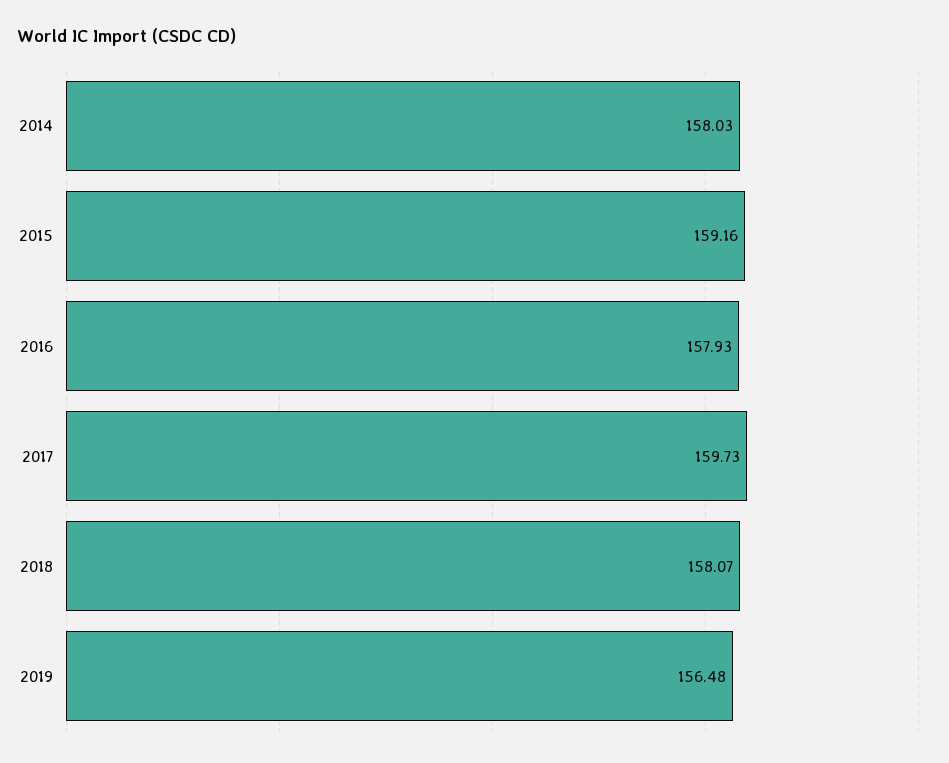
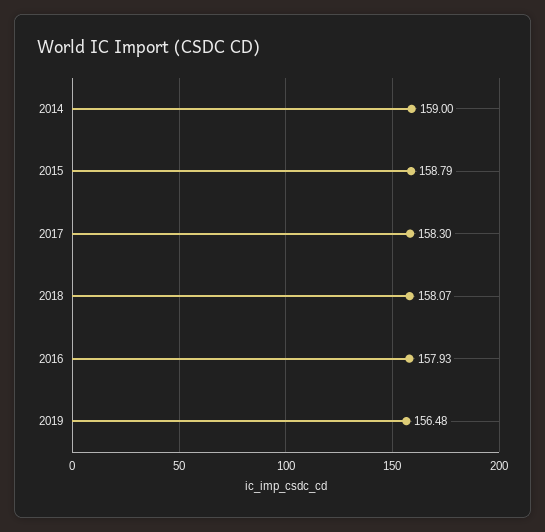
2014: 158.03 -> 159
2015: 159.16 -> 158.79
2017: 159.73 -> 158.3

